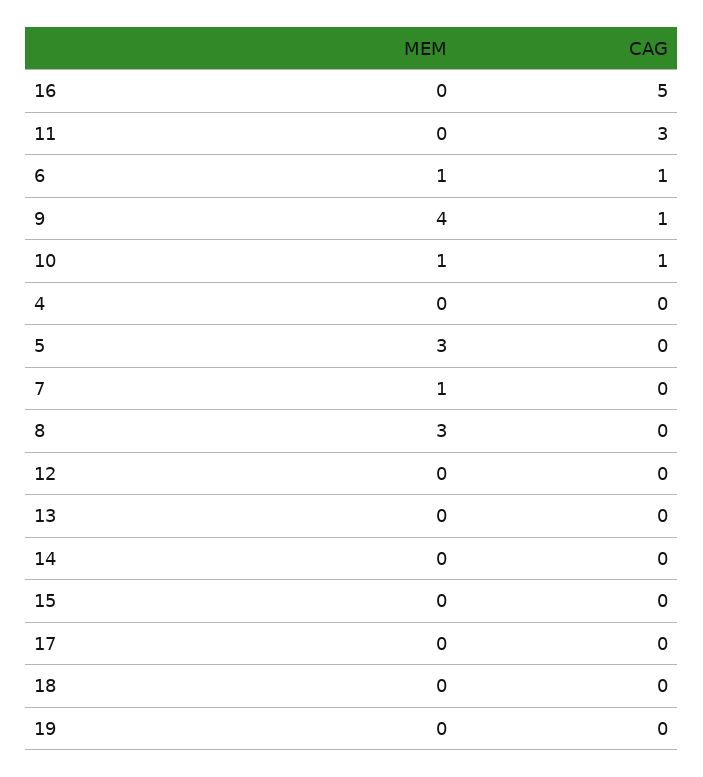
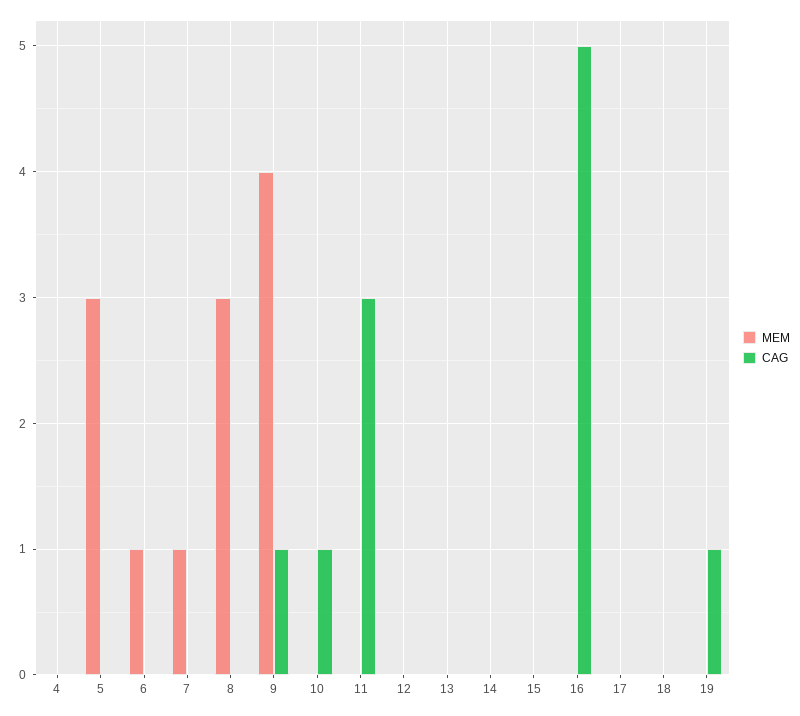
CAG, 6: 1 -> 0
MEM, 10: 1 -> 0
CAG, 19: 0 -> 1

